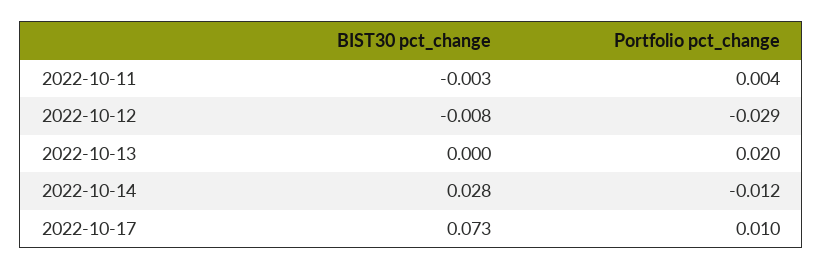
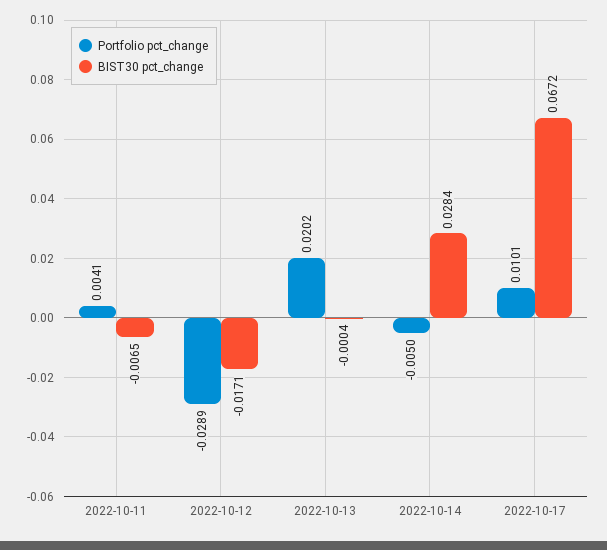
BIST30 pct_change, 2022-10-11: -0.003 -> -0.0065
BIST30 pct_change, 2022-10-12: -0.008 -> -0.0171
Portfolio pct_change, 2022-10-14: -0.012 -> -0.005
BIST30 pct_change, 2022-10-17: 0.073 -> 0.0672

